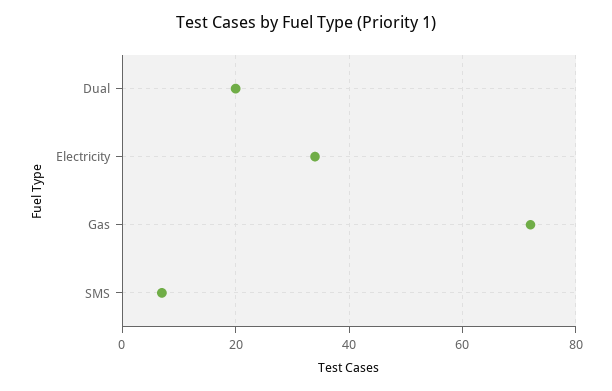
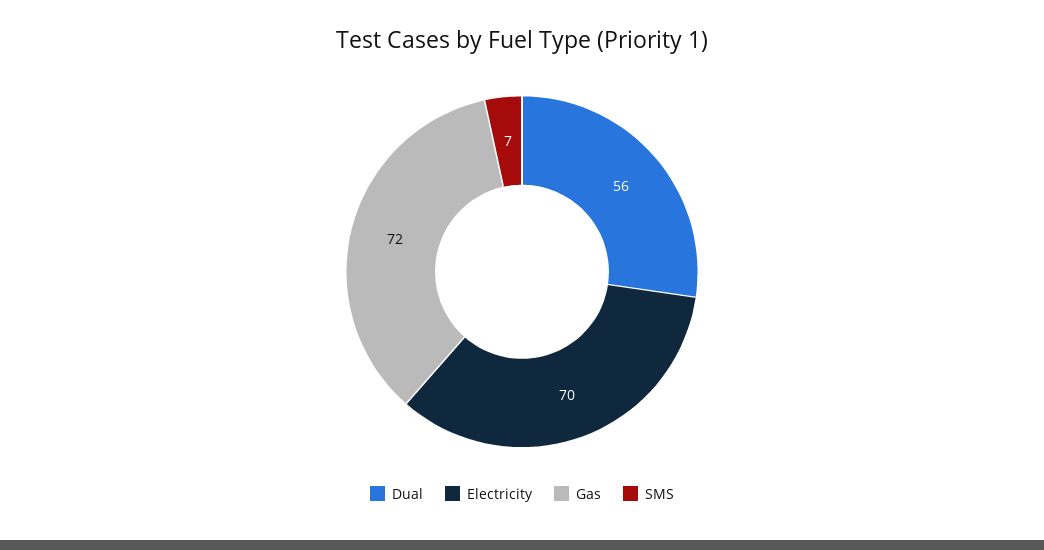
Dual: 20 -> 56
Electricity: 35 -> 70

